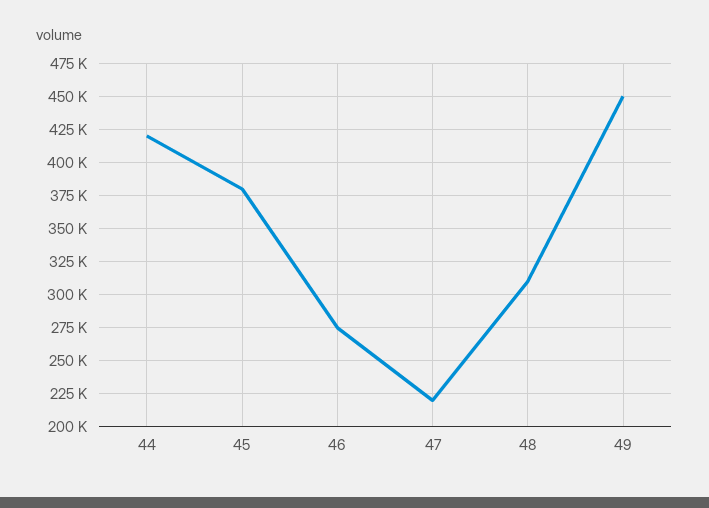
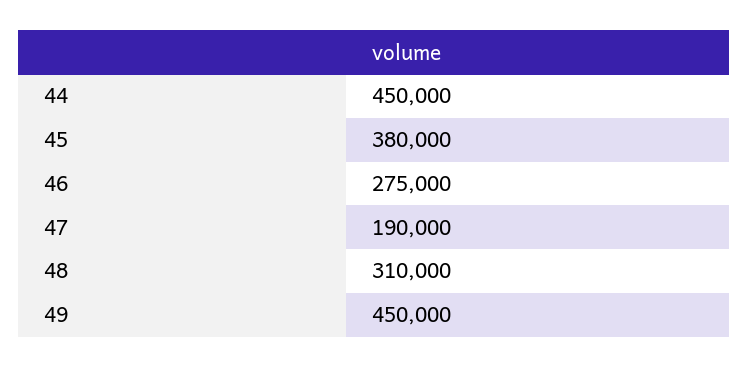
44: 420000 -> 450000
47: 220000 -> 190000

